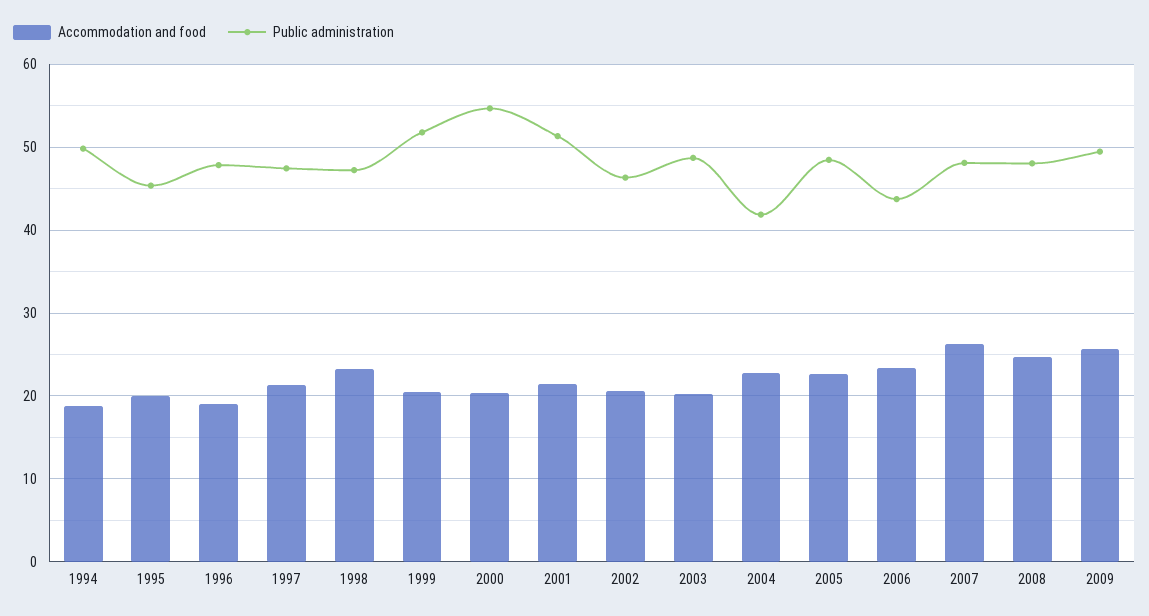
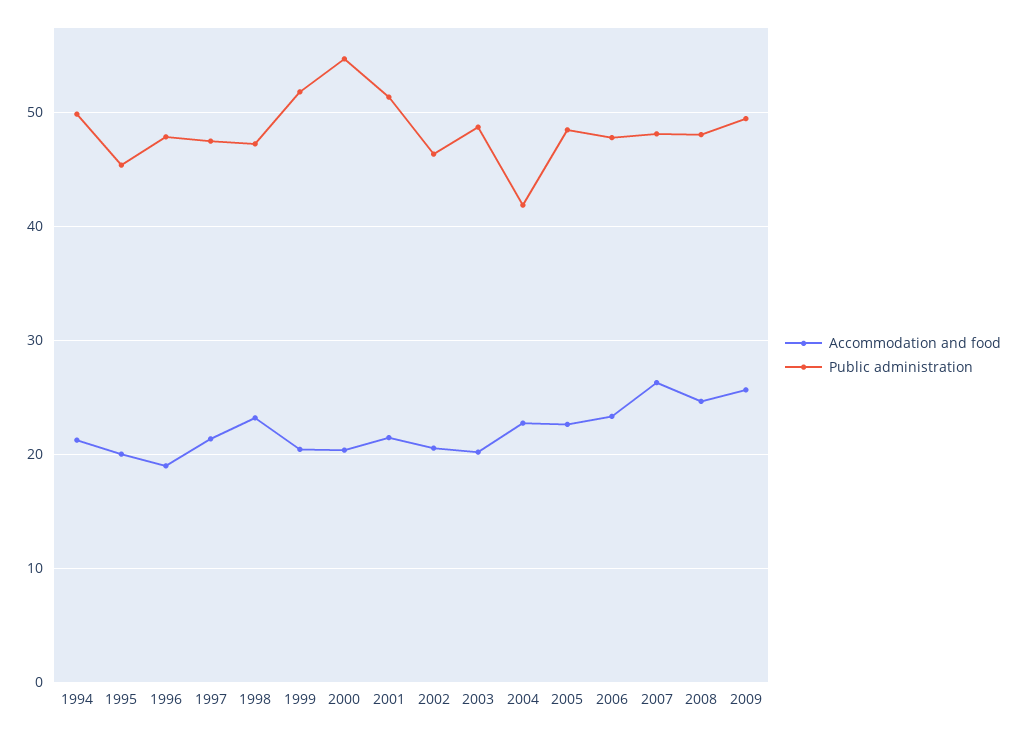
Accommodation and food, 1994: 19 -> 21
Public administration, 2006: 44 -> 48

